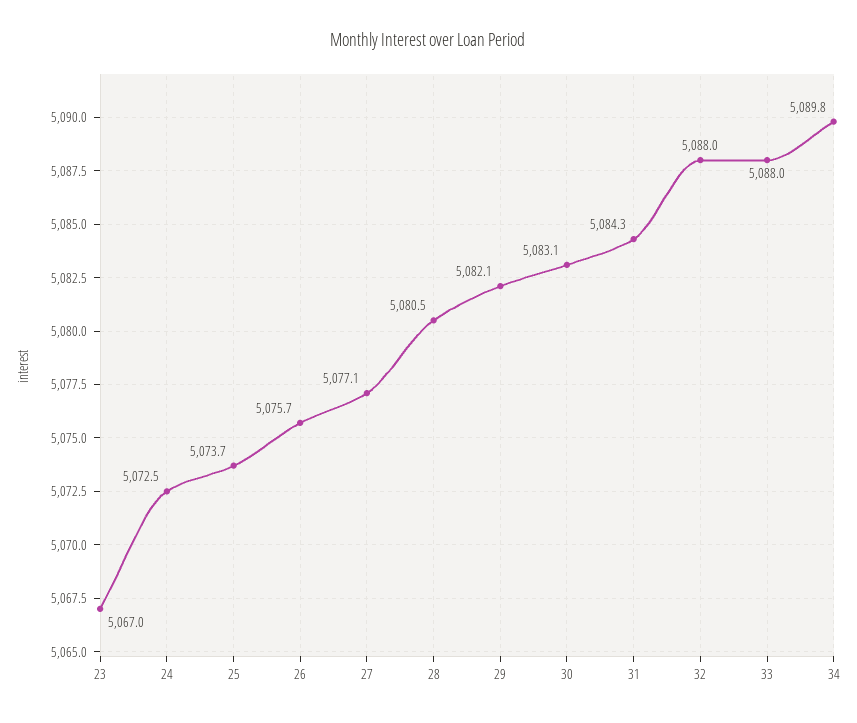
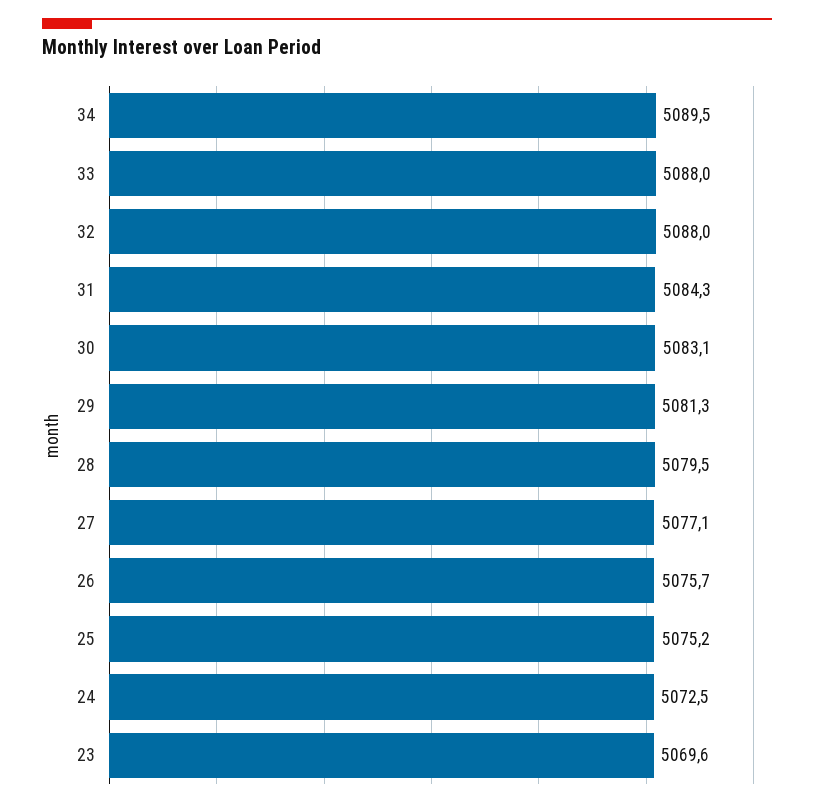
23: 5067 -> 5069.6
25: 5073.7 -> 5075.2
28: 5080.5 -> 5079.5
29: 5082.1 -> 5081.3
34: 5089.8 -> 5089.5

